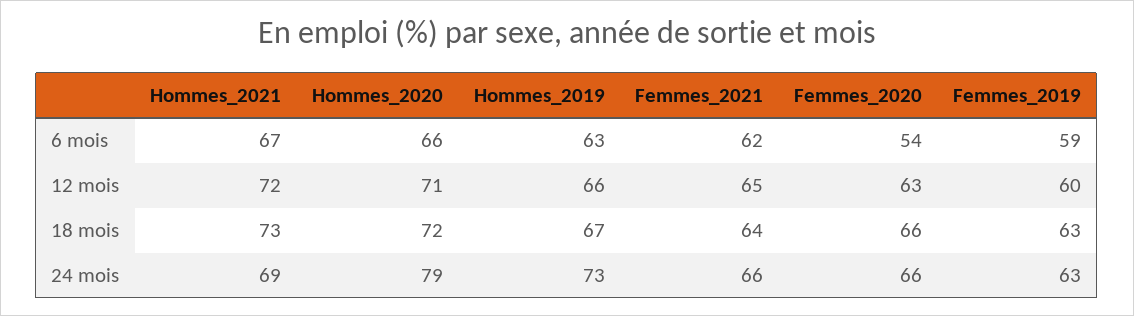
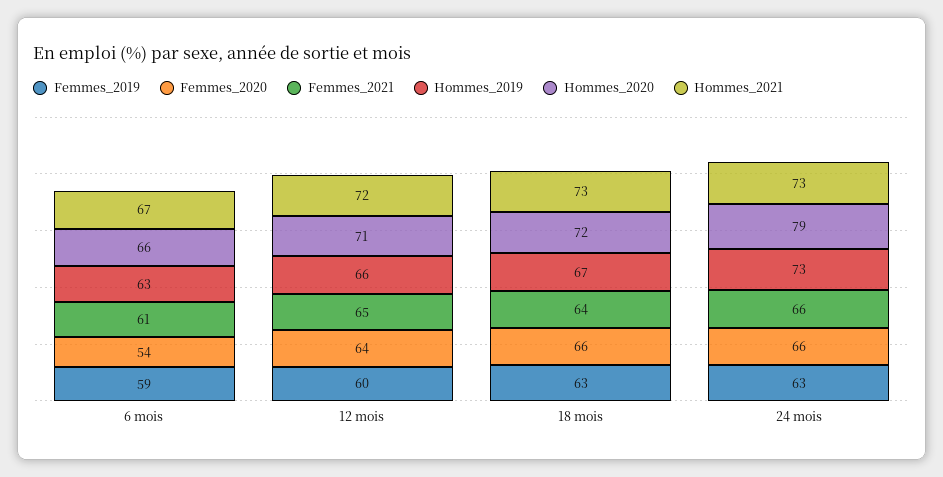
Femmes_2021, 6 mois: 62 -> 61
Femmes_2020, 12 mois: 63 -> 64
Hommes_2021, 24 mois: 69 -> 73

